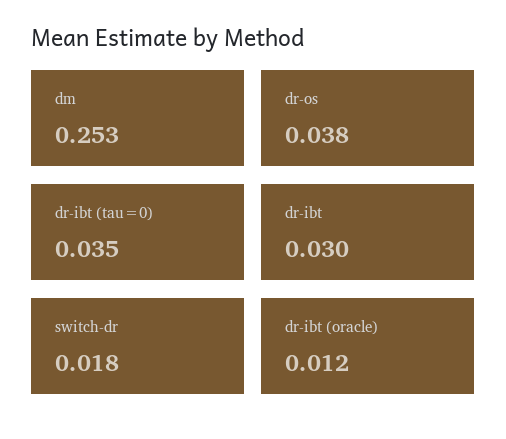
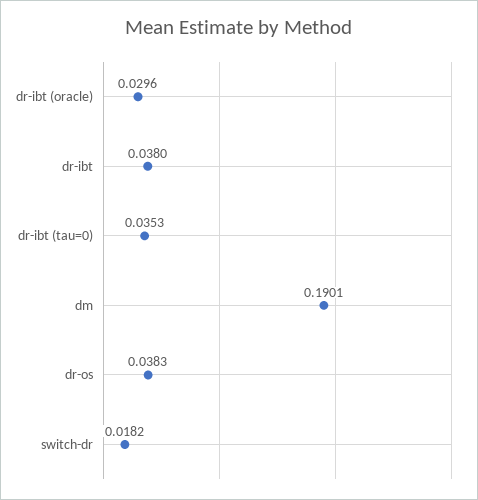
dm: 0.253 -> 0.1901
dr-ibt: 0.03 -> 0.038
dr-ibt (oracle): 0.012 -> 0.0296

